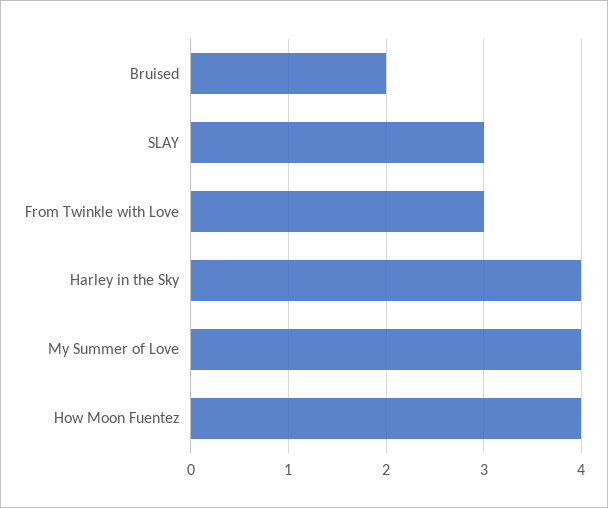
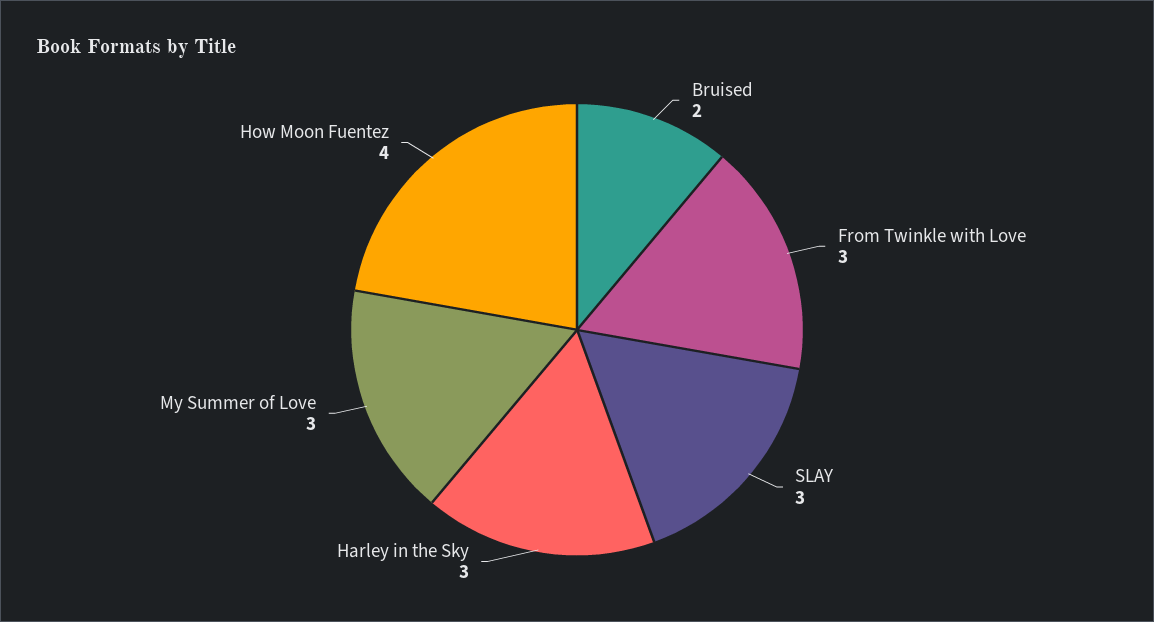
Harley in the Sky: 4 -> 3
My Summer of Love: 4 -> 3

